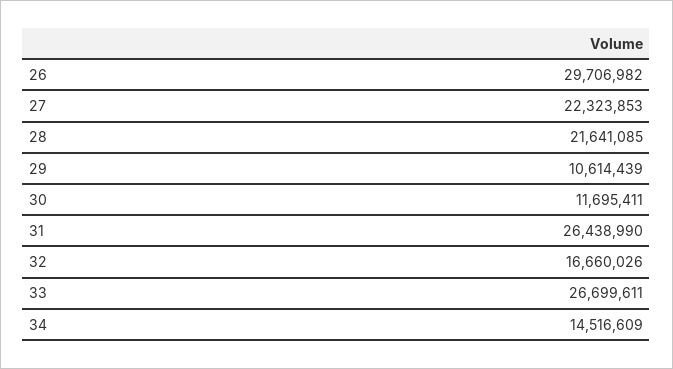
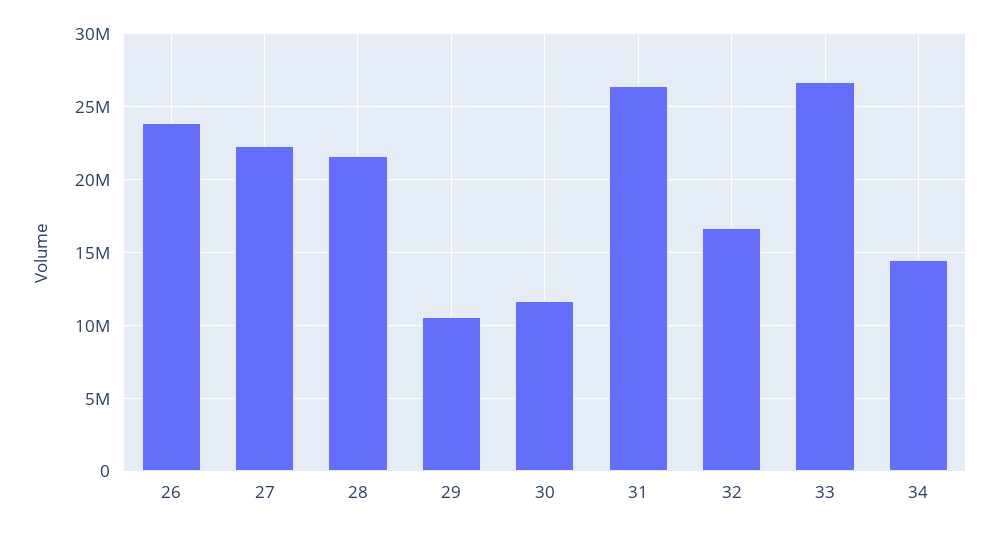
26: 29706982 -> 24000000

